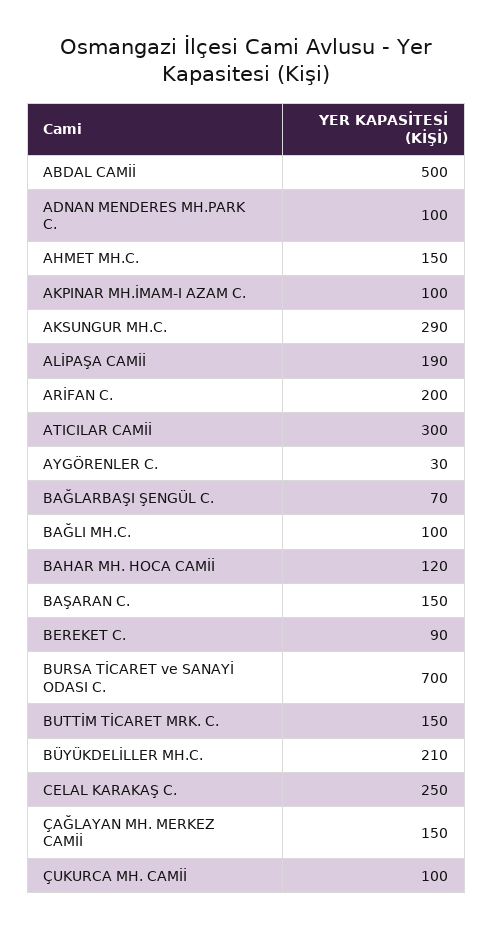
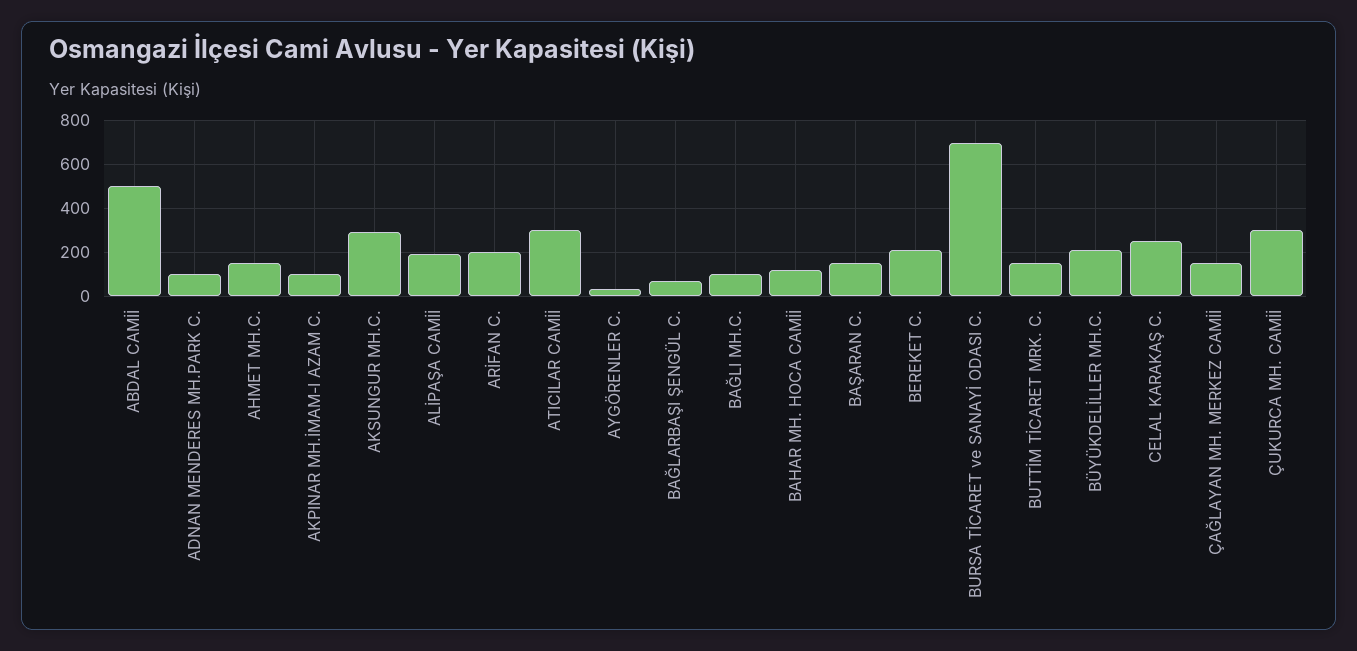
BEREKET C.: 90 -> 200
ÇUKURCA MH. CAMİİ: 100 -> 300

